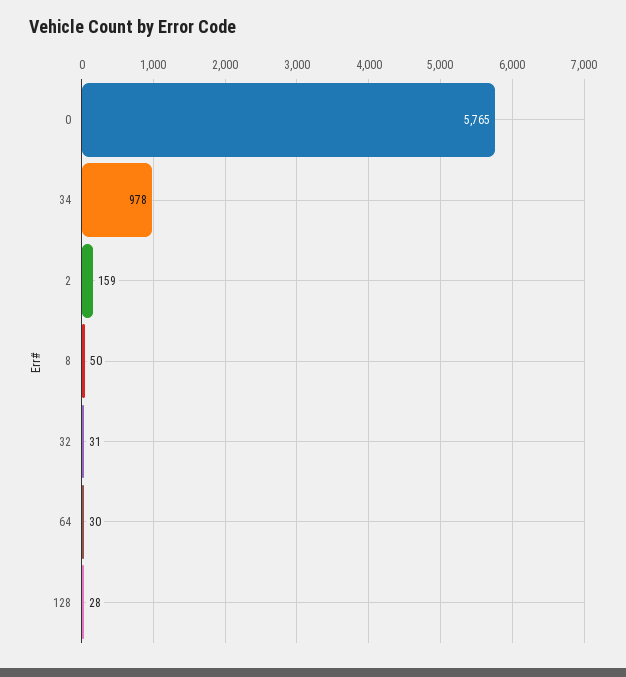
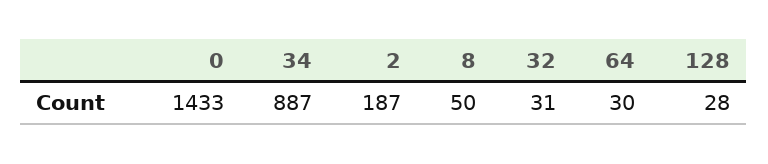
0: 5765 -> 1433
34: 978 -> 887
2: 159 -> 187

